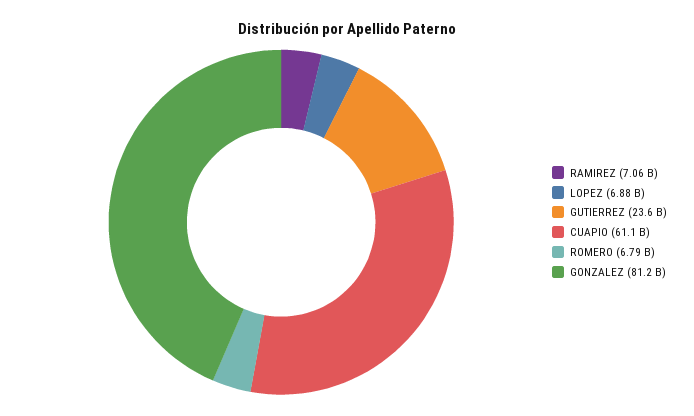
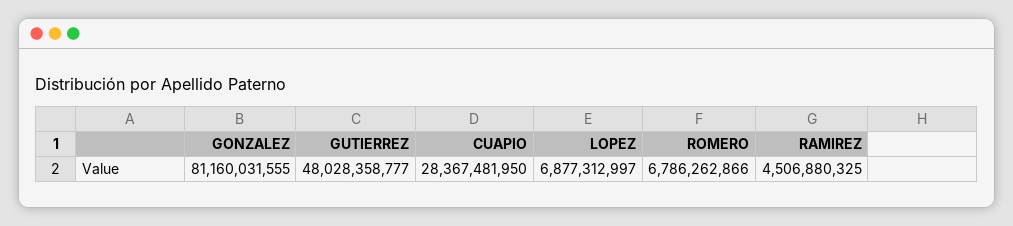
RAMIREZ: 7060000000 -> 4506880325
GUTIERREZ: 23600000000 -> 48028358777
CUAPIO: 61100000000 -> 28367481950

